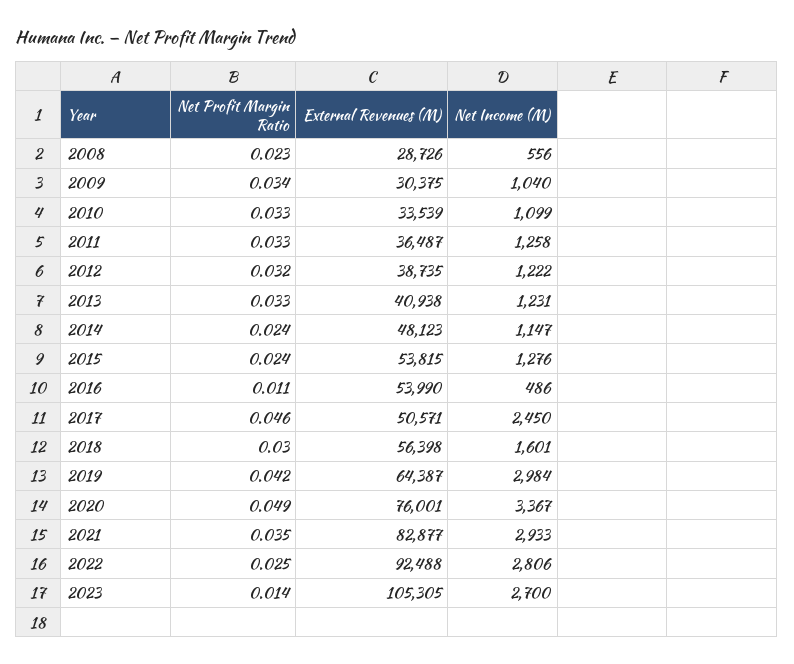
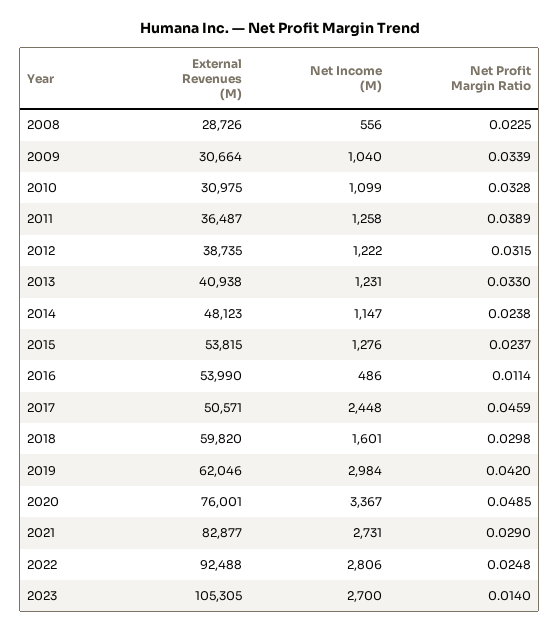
External Revenues (M), 2009: 30375 -> 30664
External Revenues (M), 2010: 33539 -> 30975
Net Profit Margin Ratio, 2011: 0.033 -> 0.0389
Net Income (M), 2017: 2450 -> 2448
External Revenues (M), 2018: 56398 -> 59820
External Revenues (M), 2019: 64387 -> 62046
Net Profit Margin Ratio, 2021: 0.035 -> 0.029
Net Income (M), 2021: 2933 -> 2731

